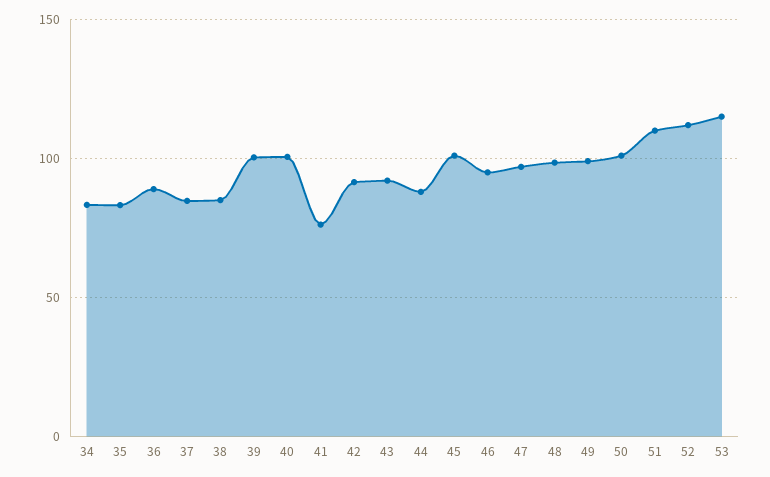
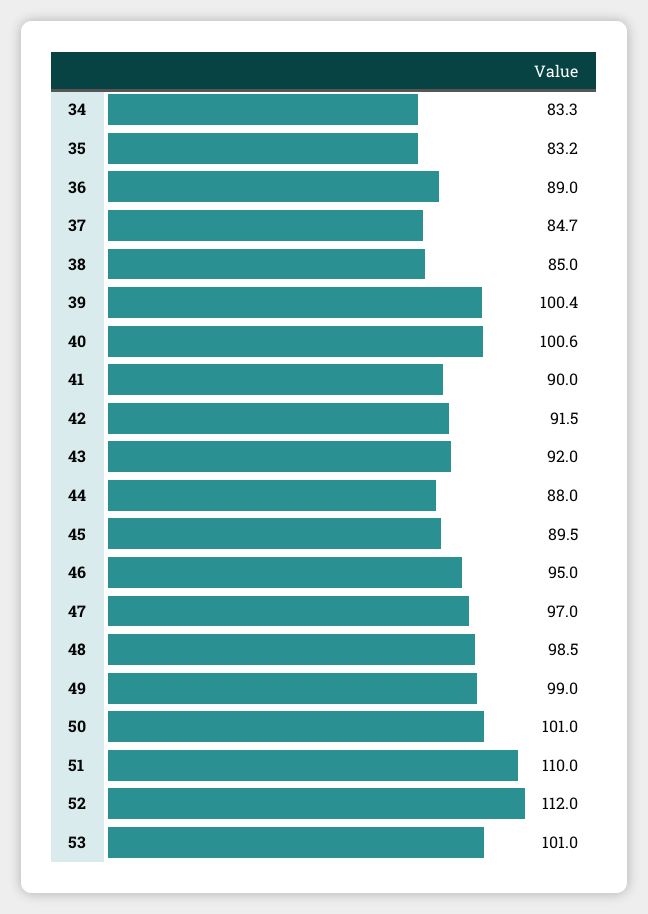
41: 75 -> 90
45: 100 -> 89.5
53: 115 -> 101

